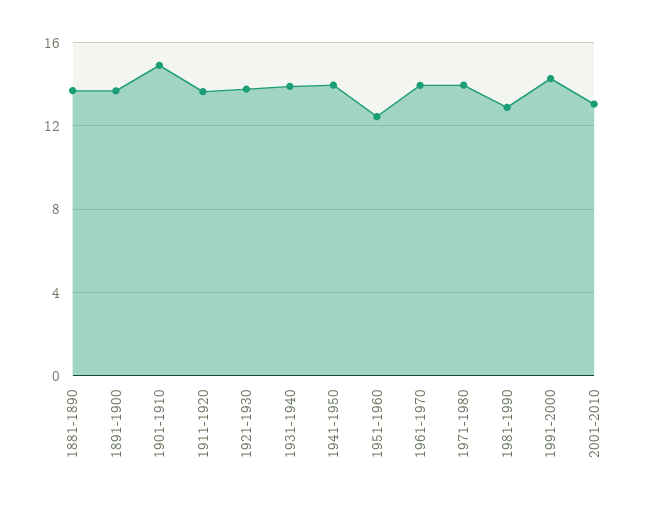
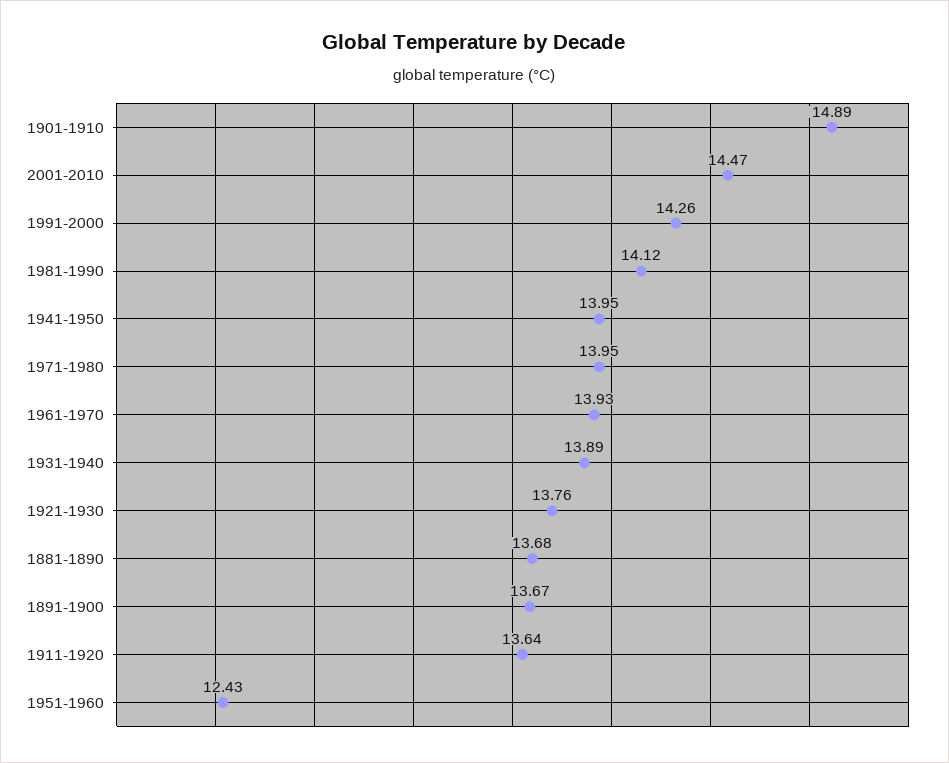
1981-1990: 13 -> 14.12
2001-2010: 13 -> 14.47

